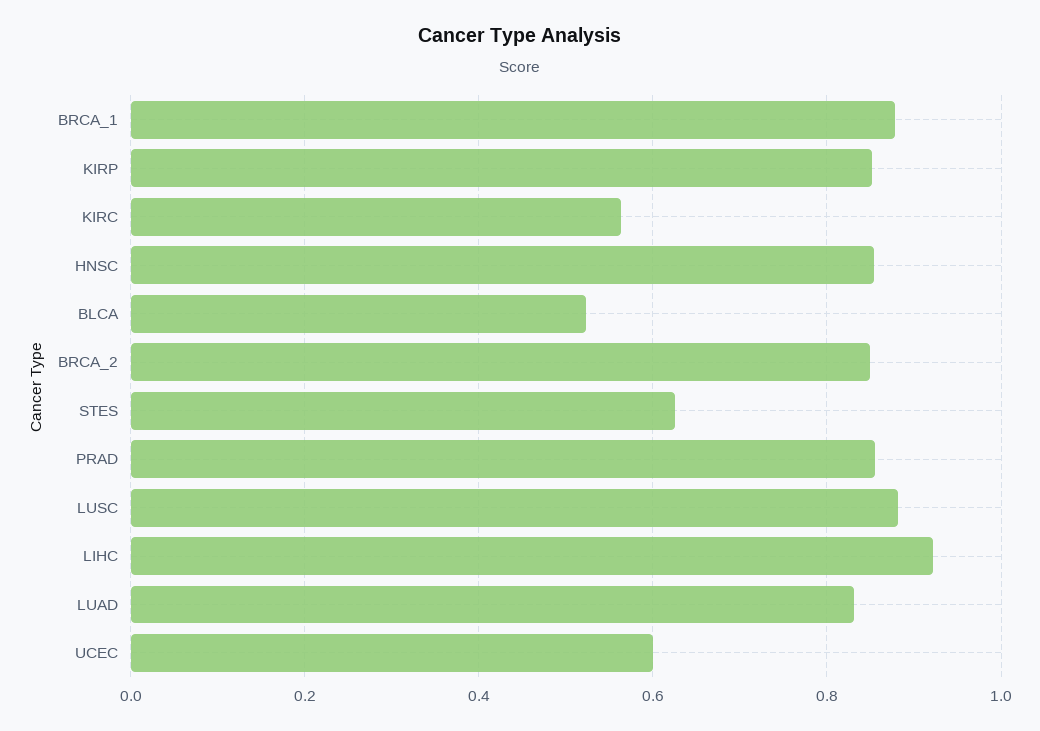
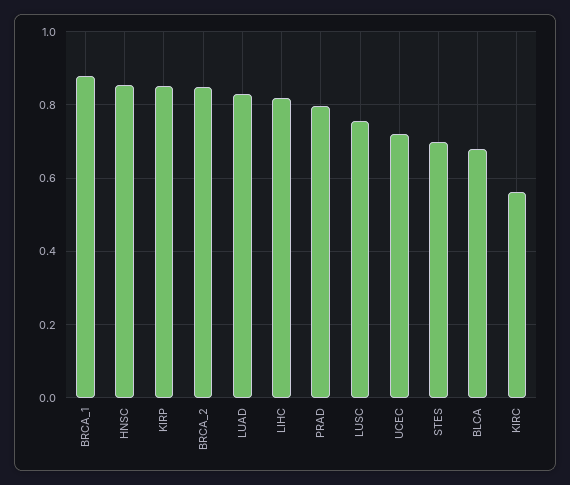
BLCA: 0.52 -> 0.68
STES: 0.62 -> 0.7
PRAD: 0.86 -> 0.8
LUSC: 0.88 -> 0.76
LIHC: 0.92 -> 0.82
UCEC: 0.6 -> 0.72

